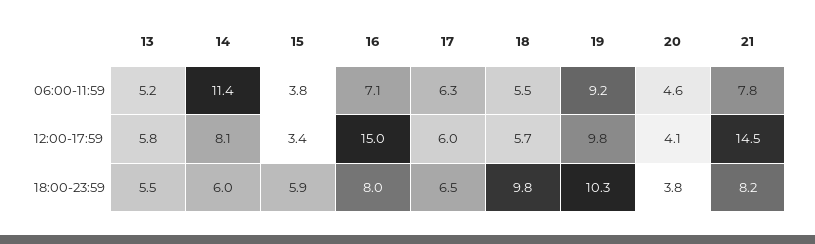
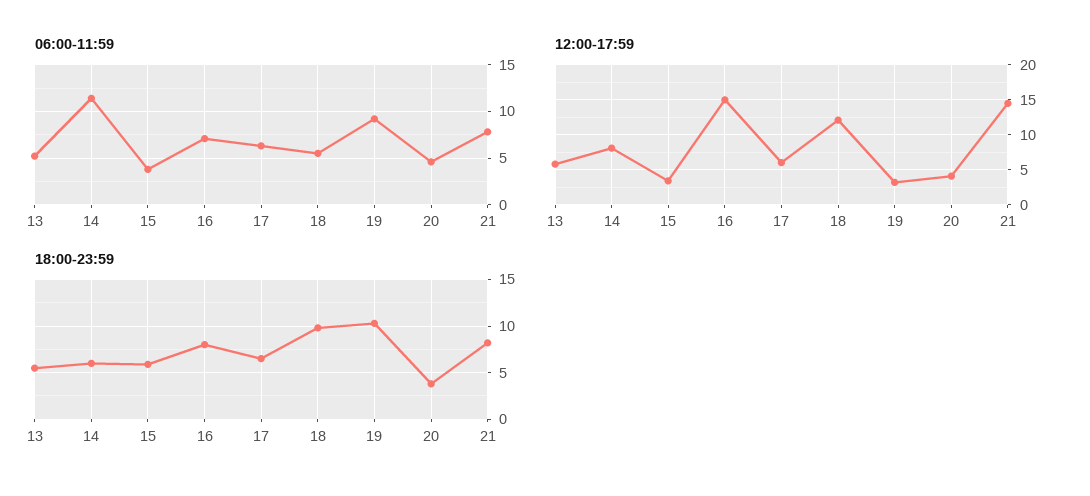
12:00-17:59, 18: 5.7 -> 12
12:00-17:59, 19: 9.8 -> 3

